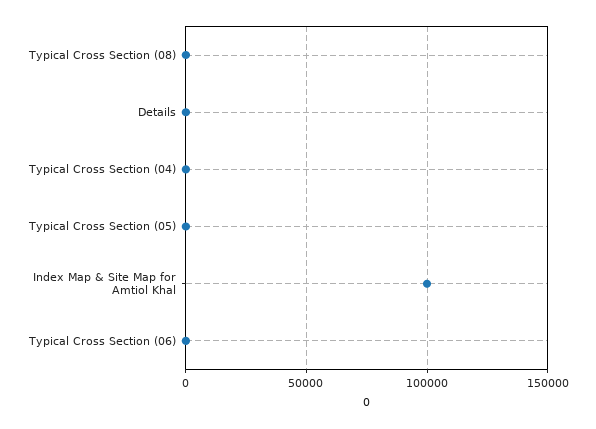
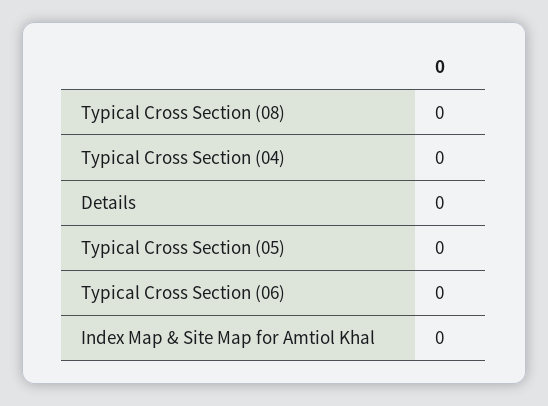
Index Map & Site Map for Amtiol Khal: 100000 -> 0

